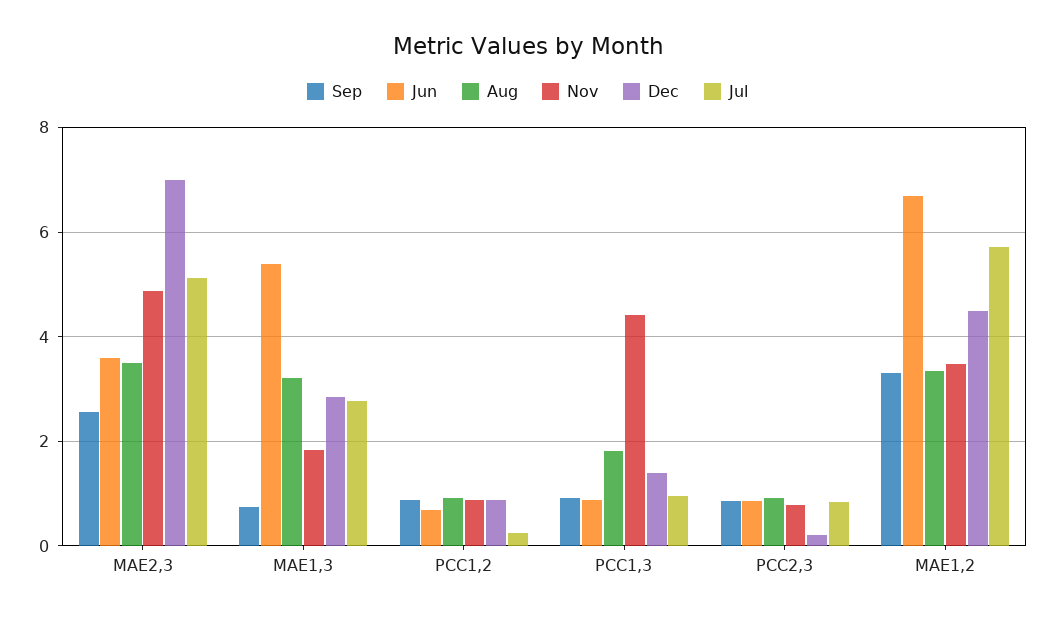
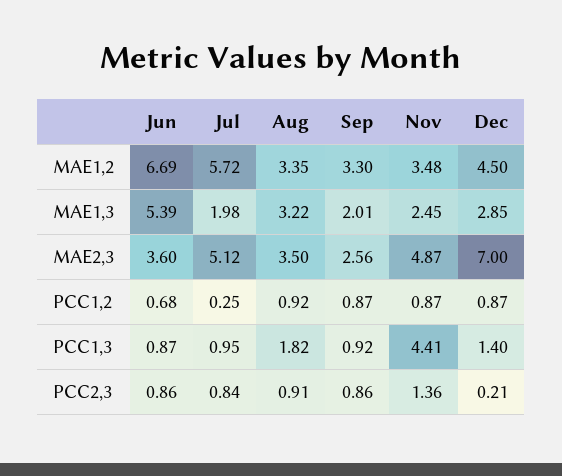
Sep, MAE1,3: 0.8 -> 2.01
Nov, MAE1,3: 1.8 -> 2.45
Jul, MAE1,3: 2.8 -> 1.98
Nov, PCC2,3: 0.8 -> 1.36

